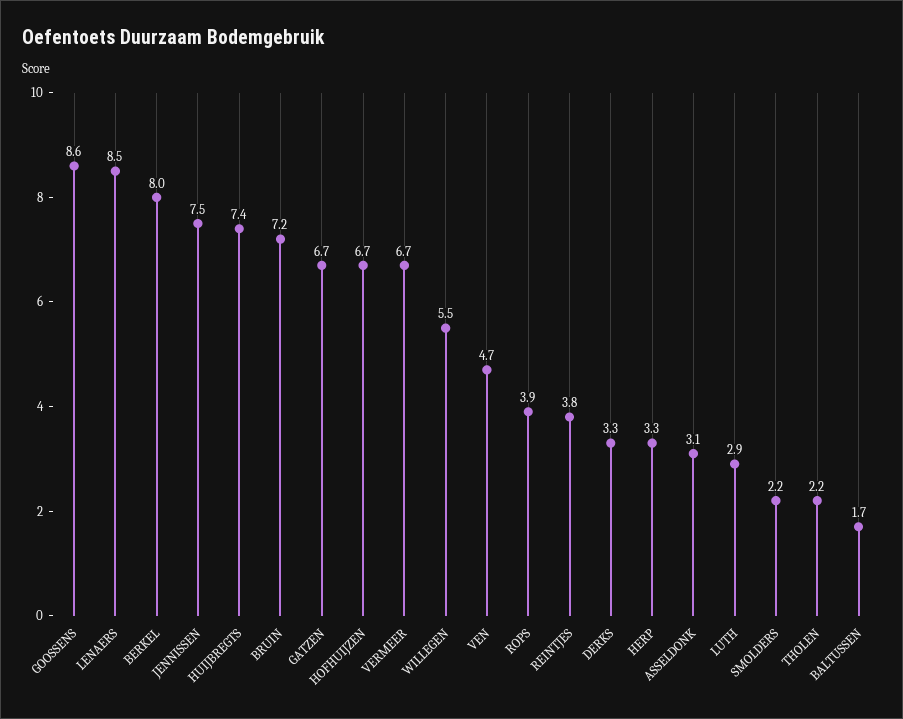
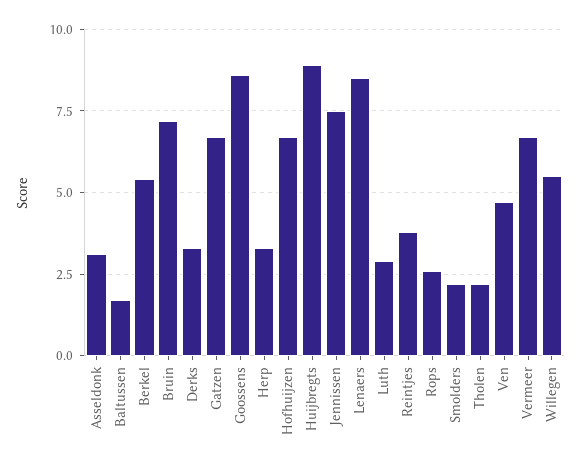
BERKEL: 8 -> 5.5
HUIJBREGTS: 7.4 -> 9
ROPS: 3.9 -> 2.5

